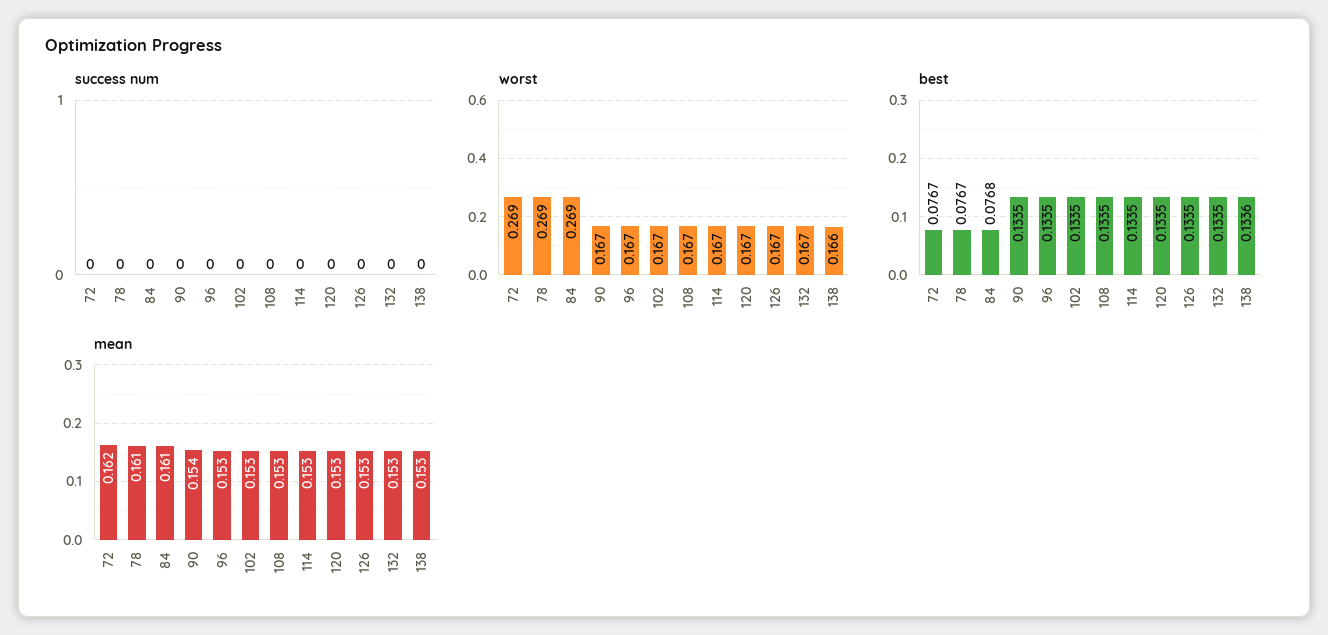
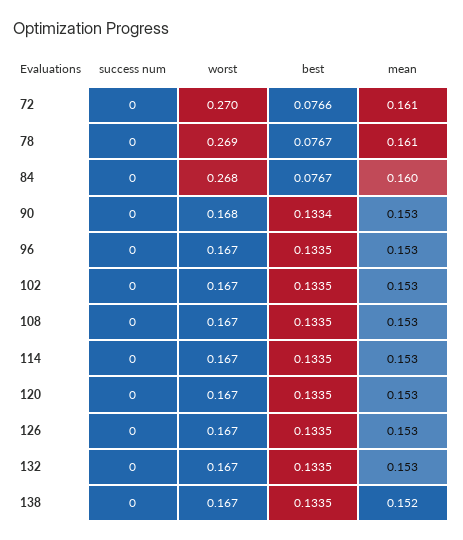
worst, 72: 0.269 -> 0.27
worst, 84: 0.269 -> 0.268
worst, 90: 0.167 -> 0.168
worst, 138: 0.166 -> 0.167
best, 72: 0.0767 -> 0.0766
best, 84: 0.0768 -> 0.0767
best, 90: 0.1335 -> 0.1334
best, 138: 0.1336 -> 0.1335
mean, 72: 0.162 -> 0.161
mean, 84: 0.161 -> 0.16
mean, 90: 0.154 -> 0.153
mean, 138: 0.153 -> 0.152

